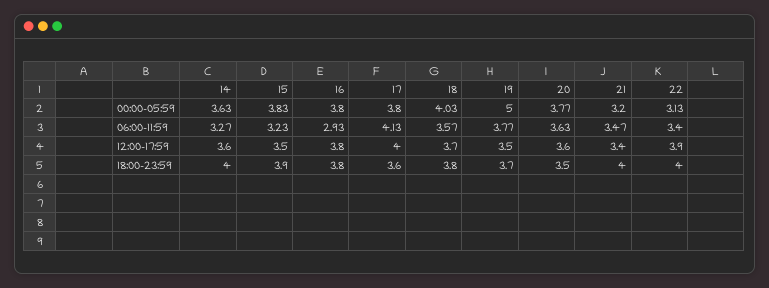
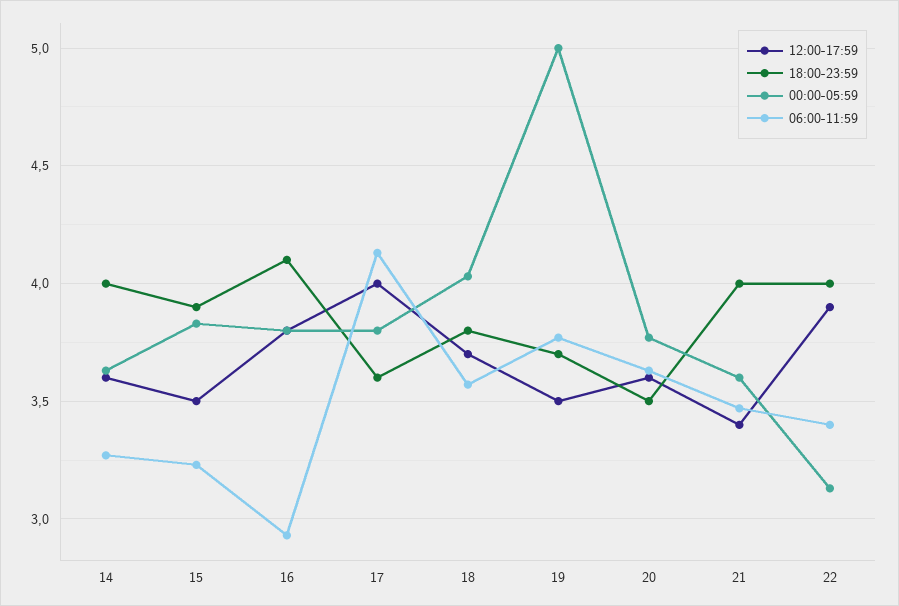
00:00-05:59, 21: 3.2 -> 3.6
18:00-23:59, 16: 3.8 -> 4.1

